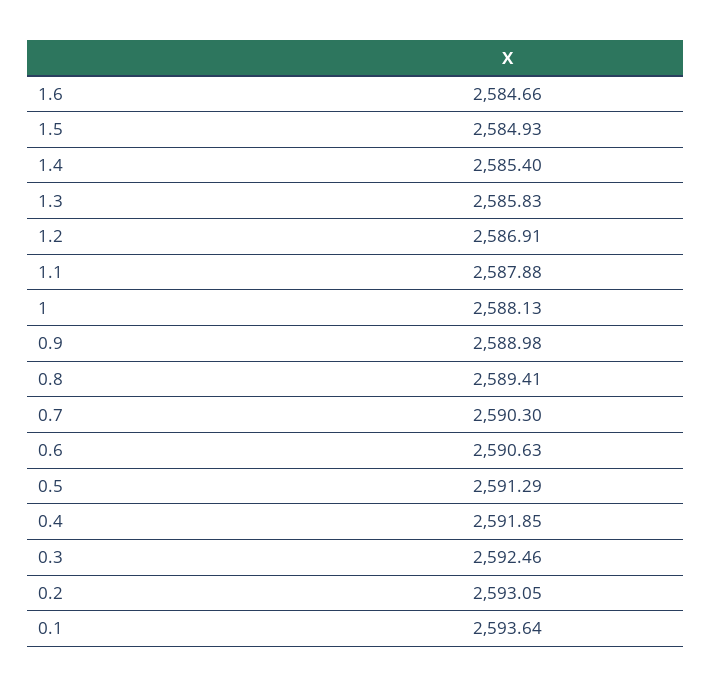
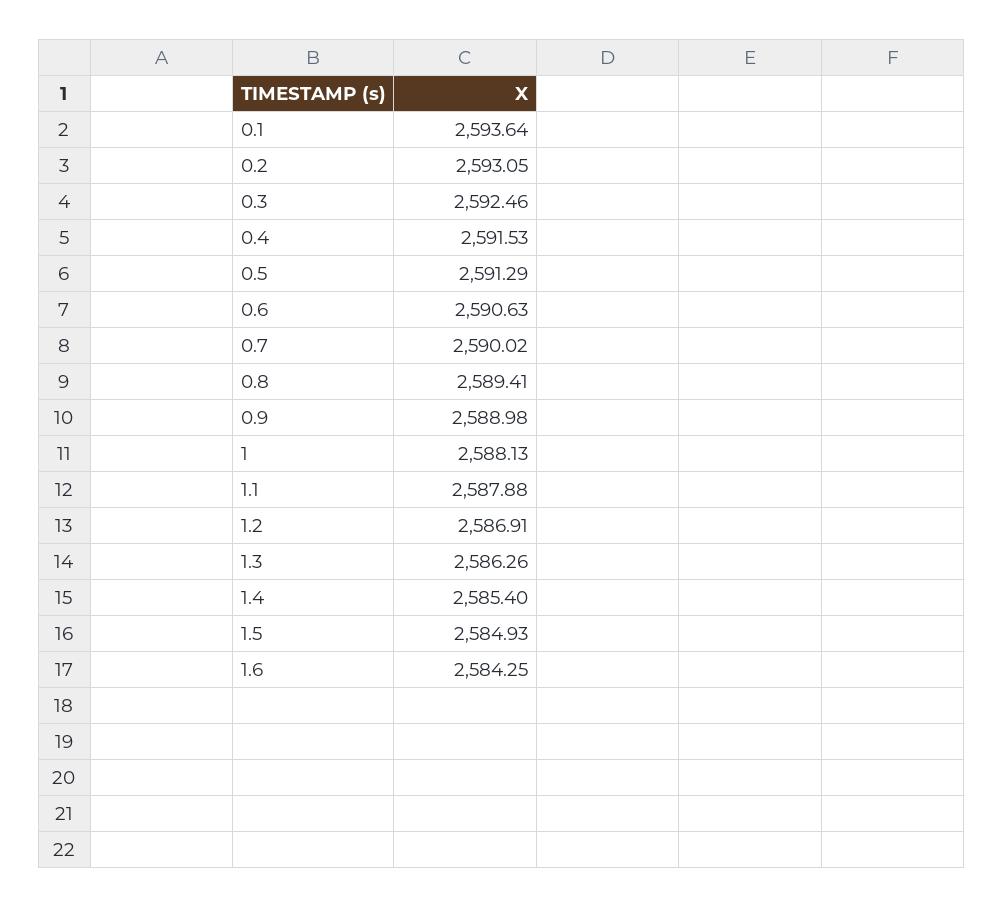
1.6: 2584.66 -> 2584.25
1.3: 2585.83 -> 2586.26
0.7: 2590.3 -> 2590.02
0.4: 2591.85 -> 2591.53

